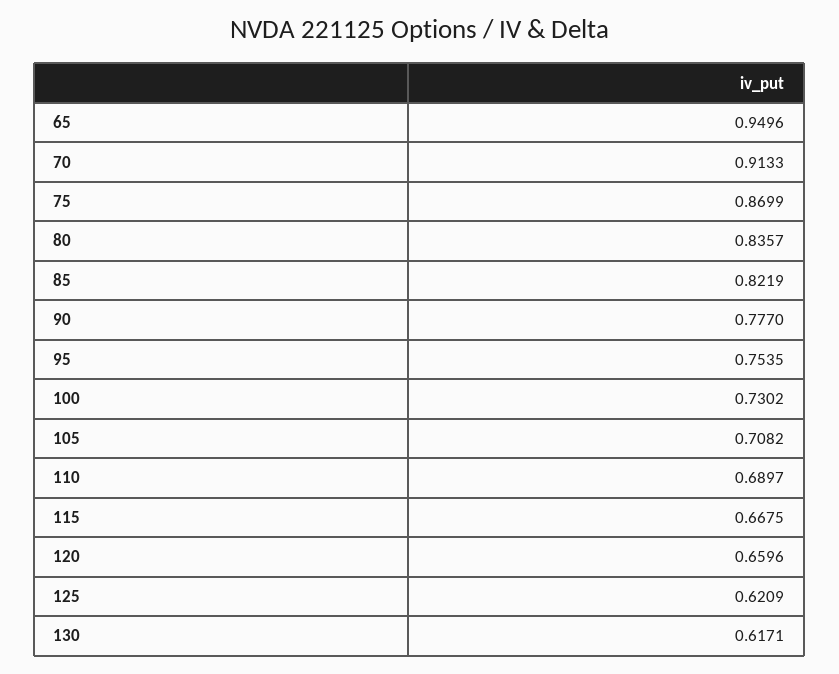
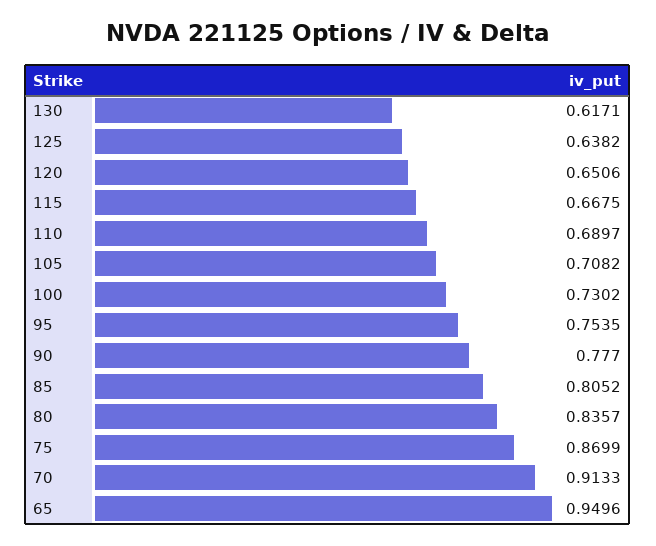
85: 0.8219 -> 0.8052
120: 0.6596 -> 0.6506
125: 0.6209 -> 0.6382

